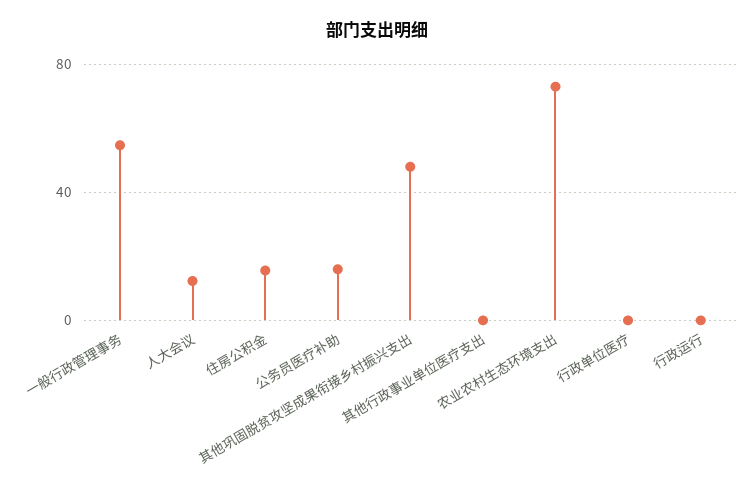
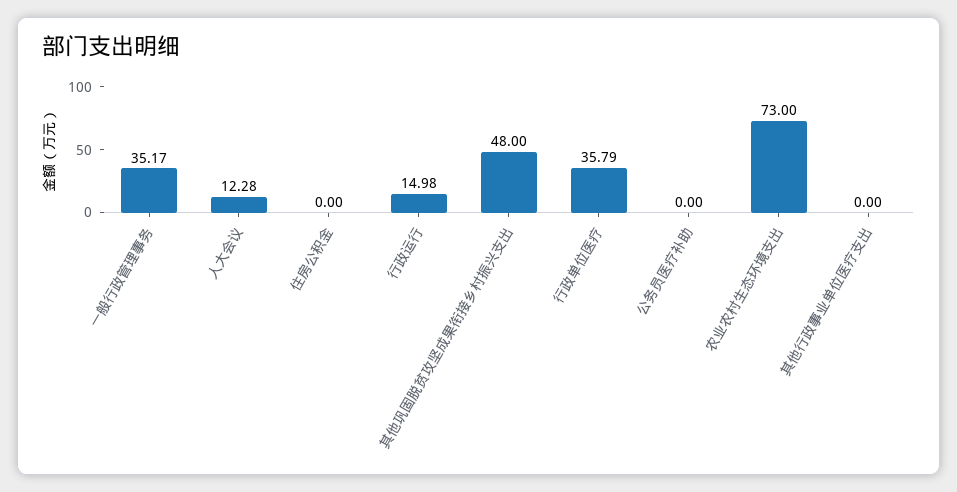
一般行政管理事务: 55 -> 35.17
住房公积金: 15 -> 0
公务员医疗补助: 15 -> 0
行政单位医疗: 0 -> 35.79
行政运行: 0 -> 14.98

